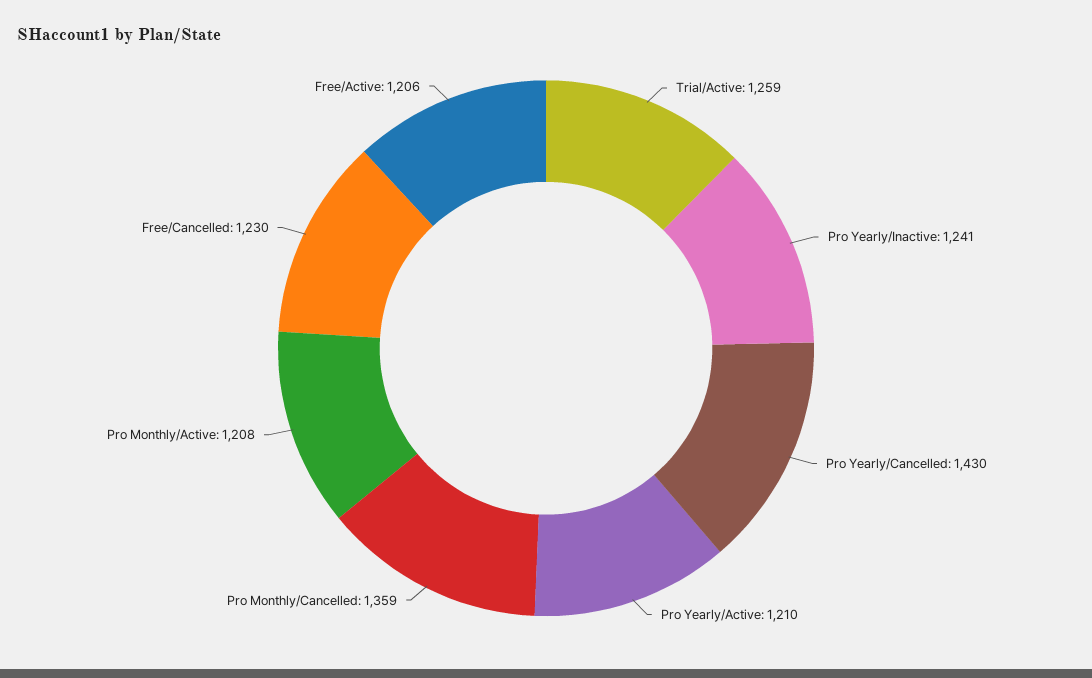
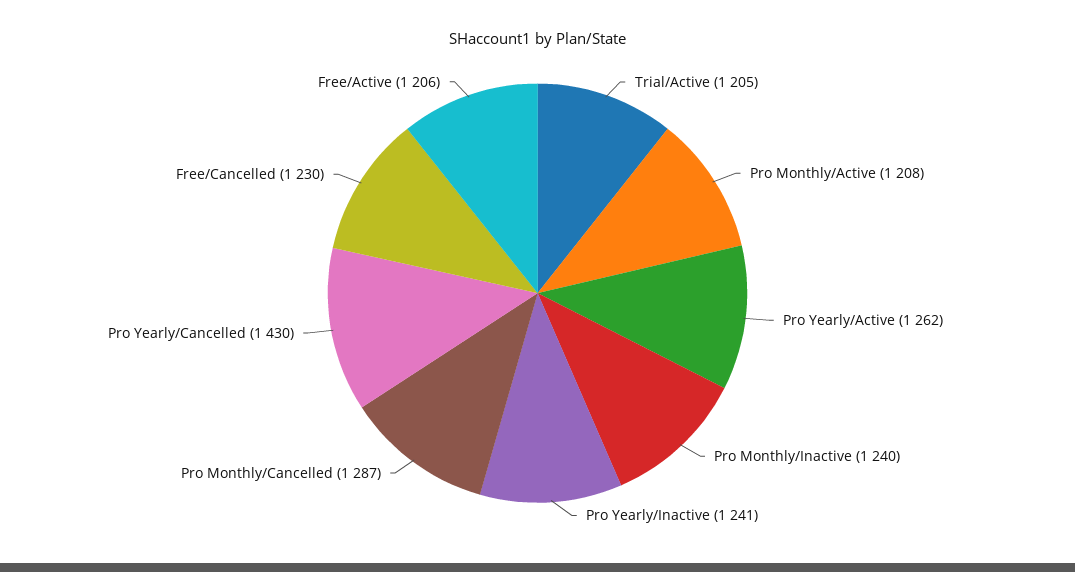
Trial/Active: 1259 -> 1205
Pro Yearly/Active: 1210 -> 1262
Pro Monthly/Cancelled: 1359 -> 1287
Pro Monthly/Inactive: none -> 1240

